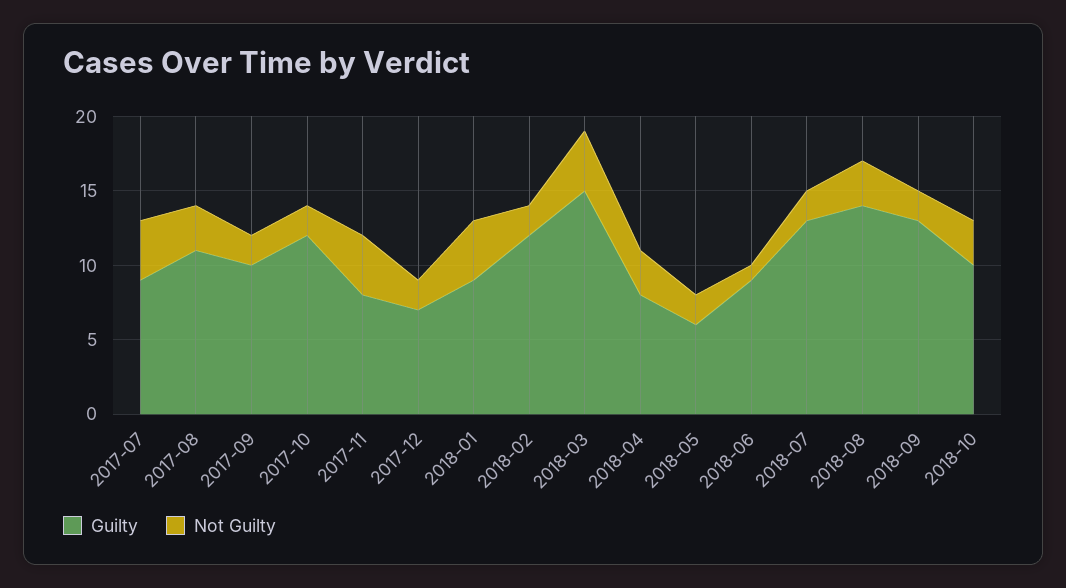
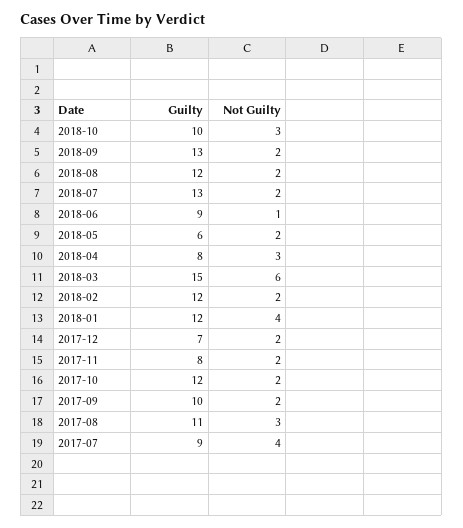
Not Guilty, 2017-11: 4 -> 2
Guilty, 2018-01: 9 -> 12
Not Guilty, 2018-03: 4 -> 6
Guilty, 2018-08: 14 -> 12
Not Guilty, 2018-08: 3 -> 2

